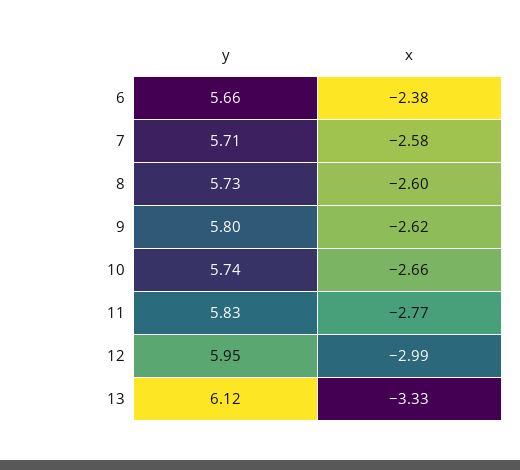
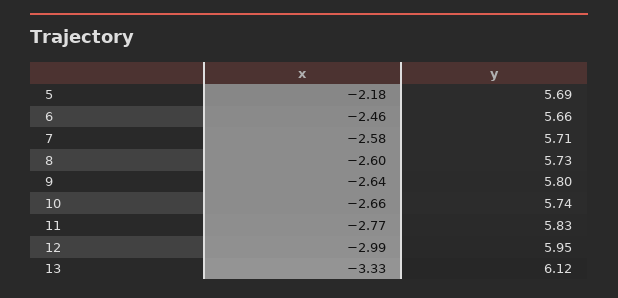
x, 6: -2.38 -> -2.46
x, 9: -2.62 -> -2.64
x, 5: none -> -2.18
y, 5: none -> 5.69

